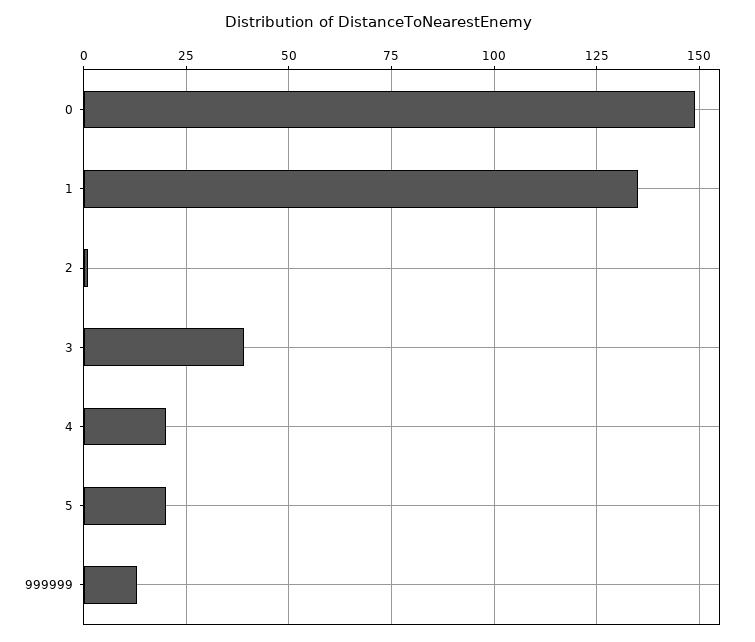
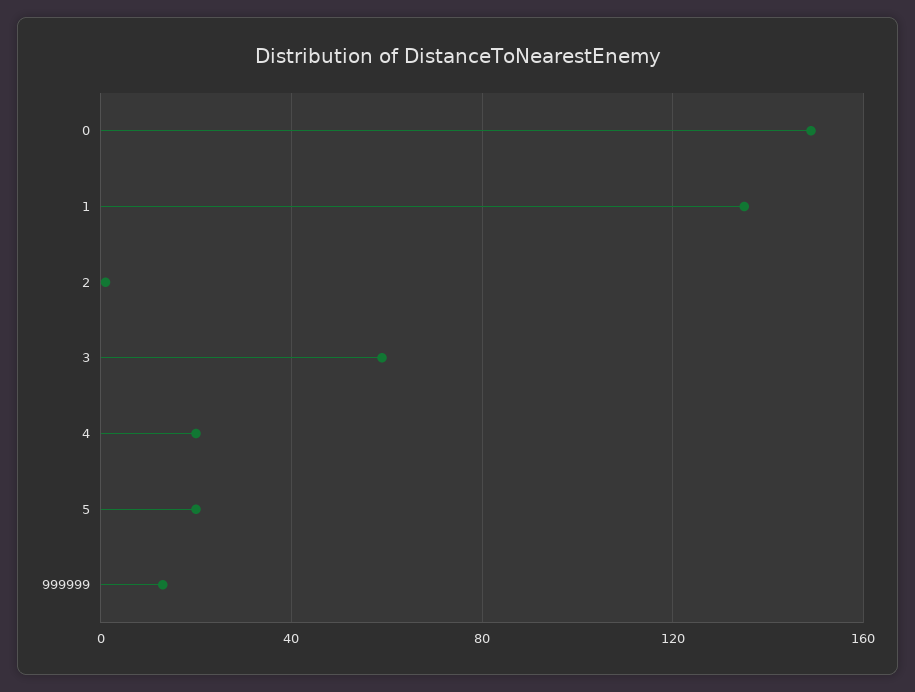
3: 40 -> 60

